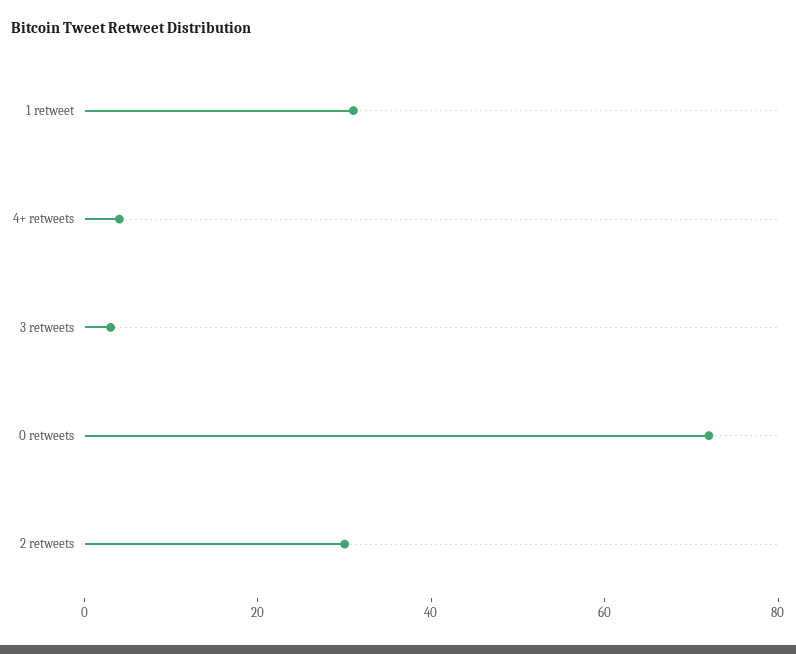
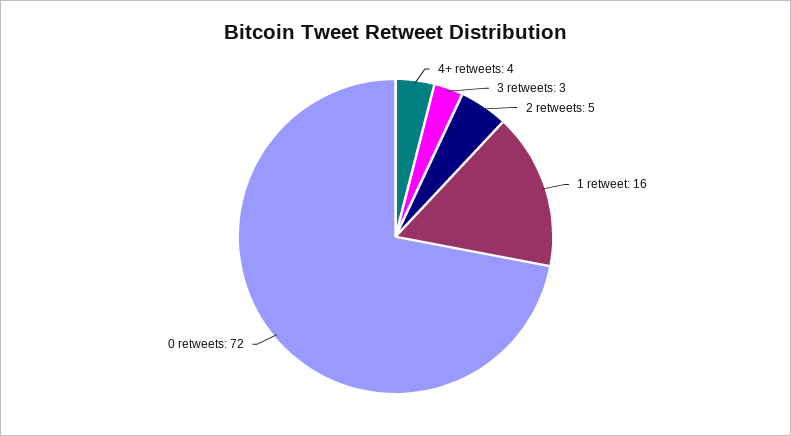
1 retweet: 30 -> 16
2 retweets: 30 -> 5

